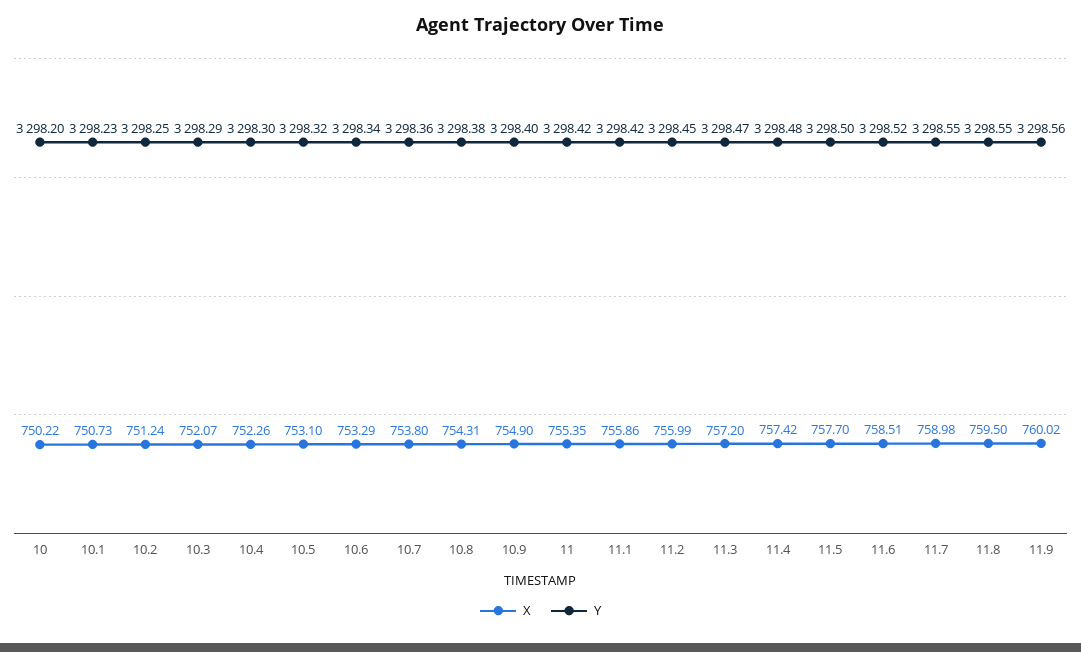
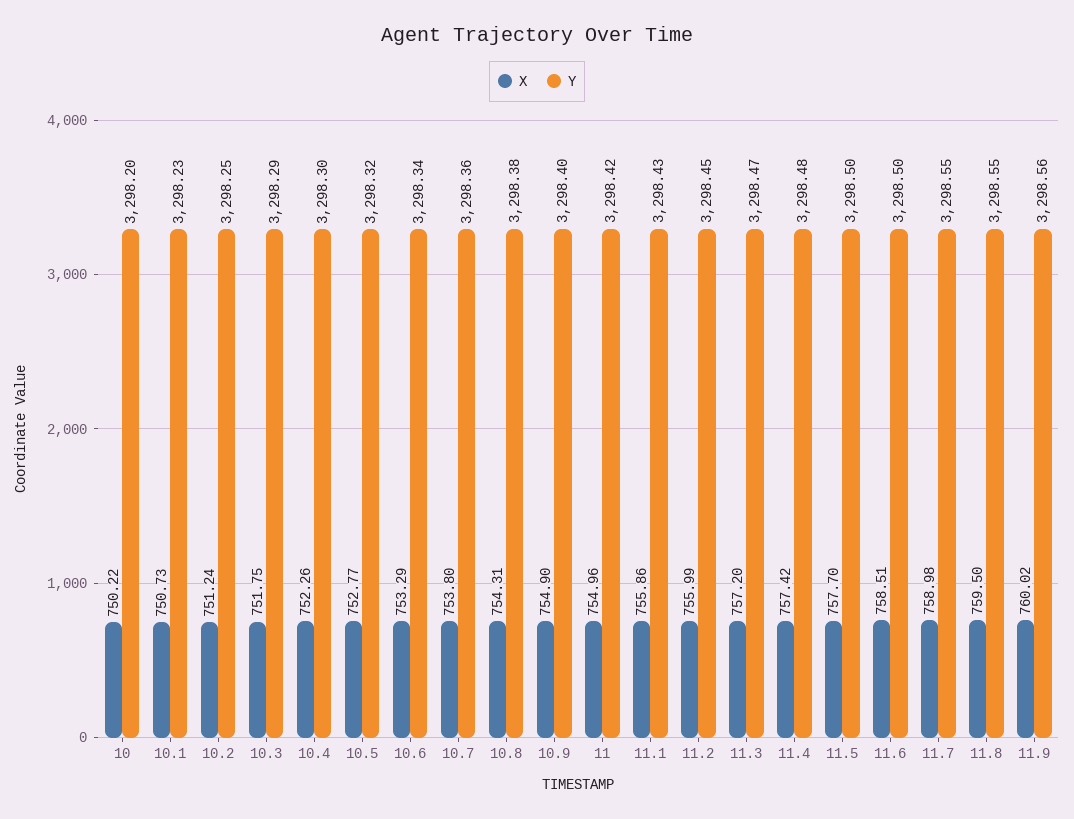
X, 10.3: 752.07 -> 751.75
X, 10.5: 753.1 -> 752.77
X, 11: 755.35 -> 754.96
Y, 11.1: 3298.42 -> 3298.43
Y, 11.6: 3298.52 -> 3298.5

